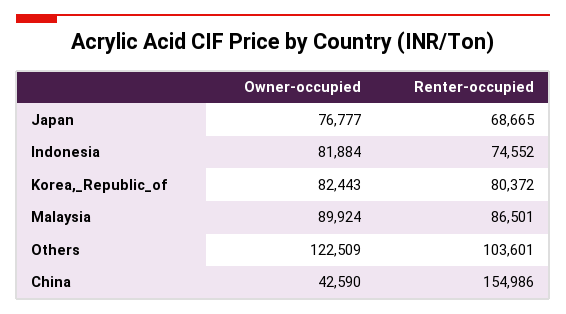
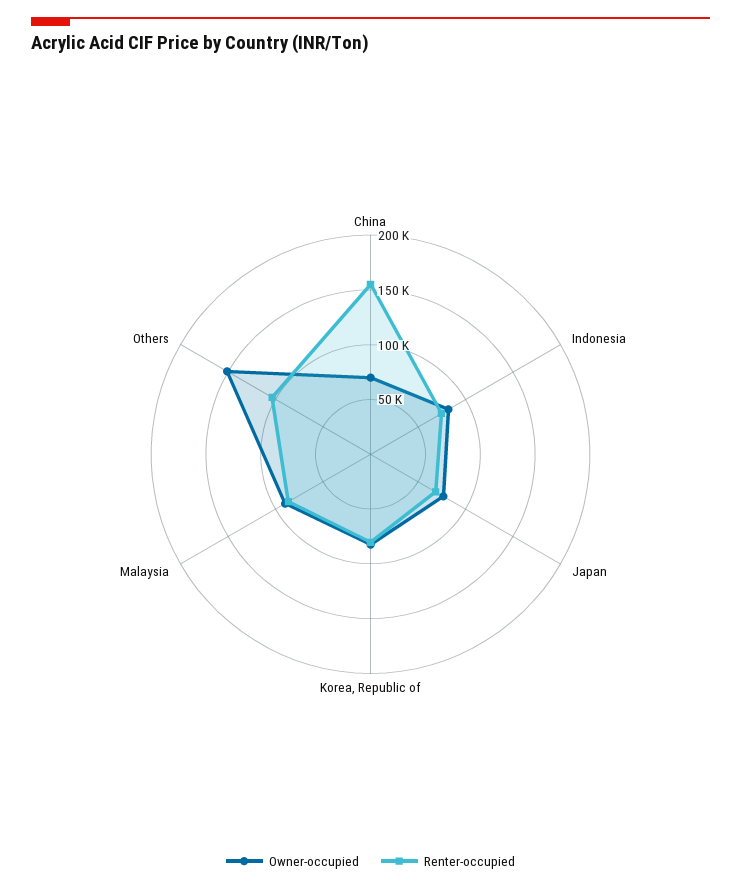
Owner-occupied, Others: 122509 -> 150000
Owner-occupied, China: 42590 -> 70000

